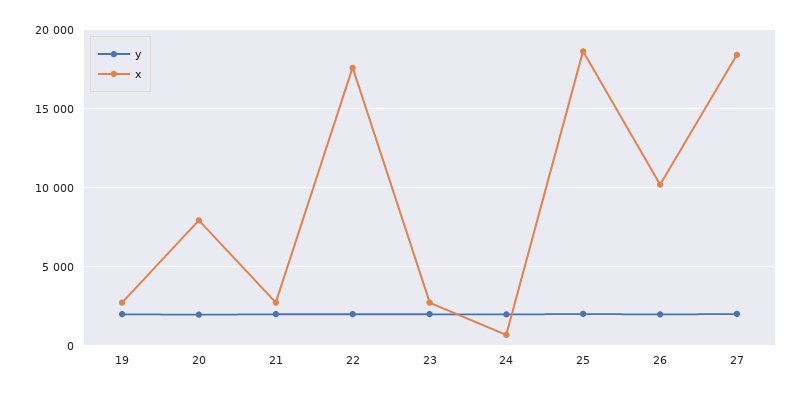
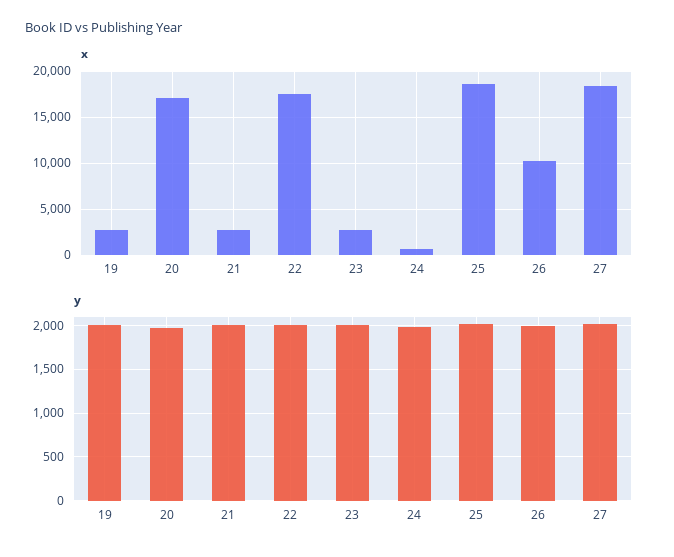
x, 20: 8000 -> 17000

